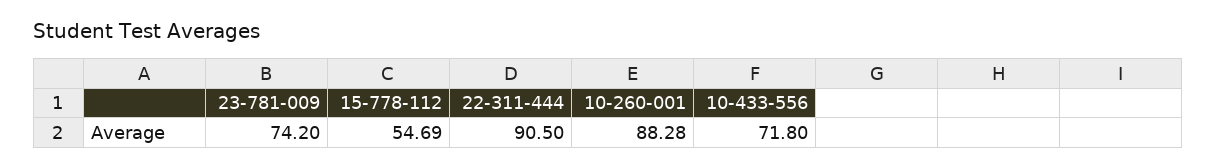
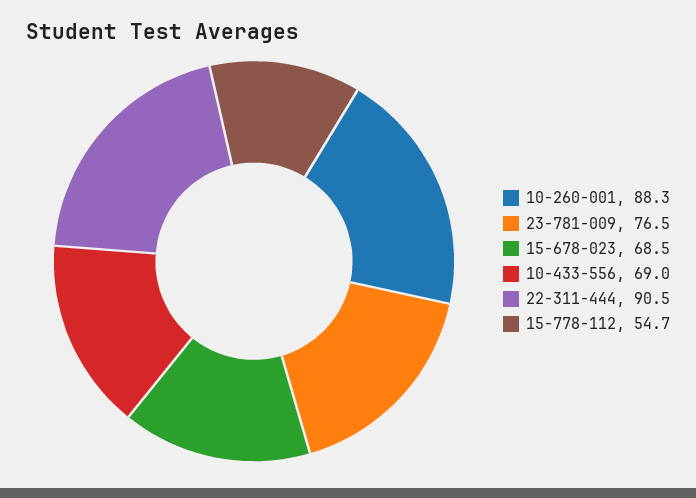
23-781-009: 74.2 -> 76.5
10-433-556: 71.8 -> 69
15-678-023: none -> 68.5

